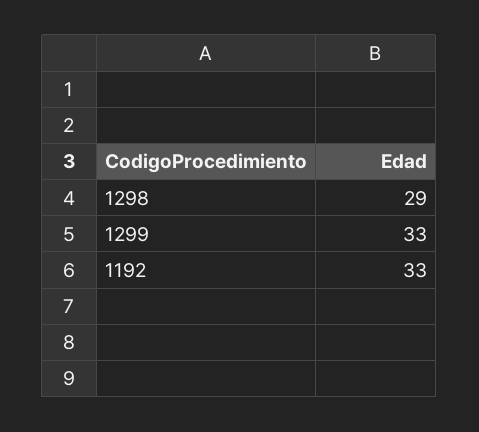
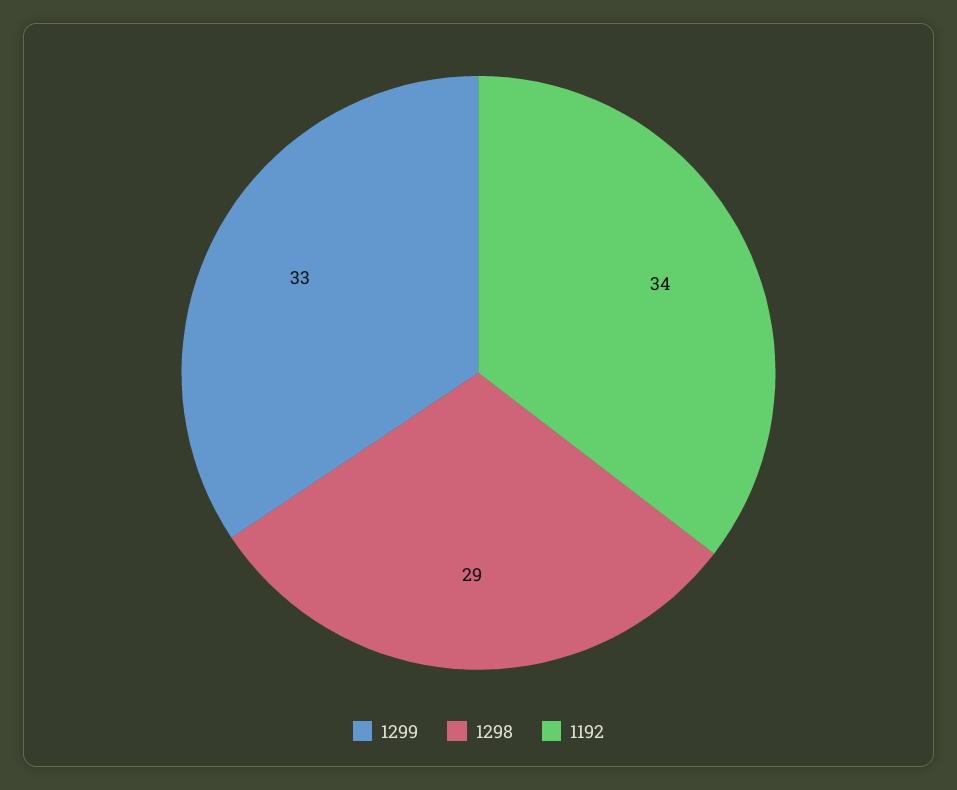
1192: 33 -> 34

